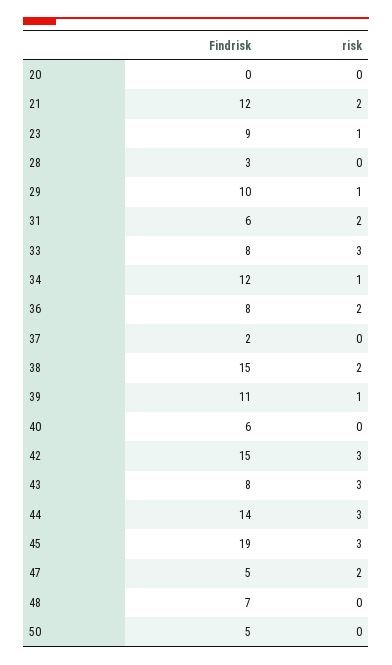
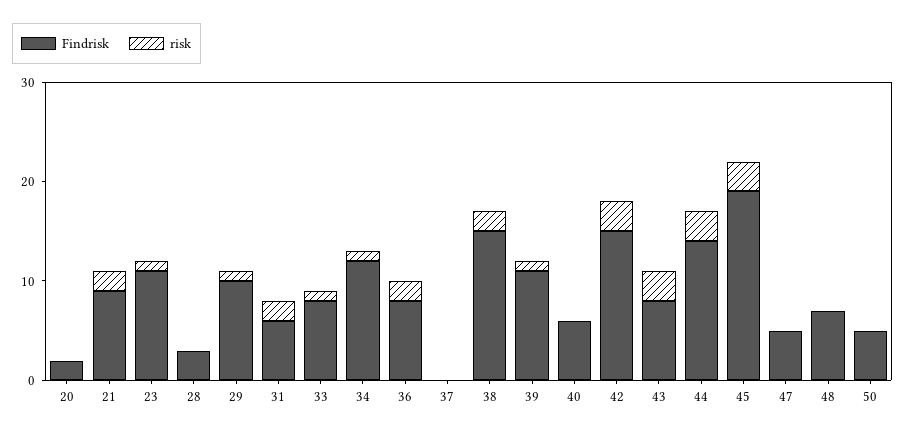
Findrisk, 20: 0 -> 2
Findrisk, 21: 12 -> 9
Findrisk, 23: 9 -> 11
risk, 33: 3 -> 1
Findrisk, 37: 2 -> 0
risk, 47: 2 -> 0

